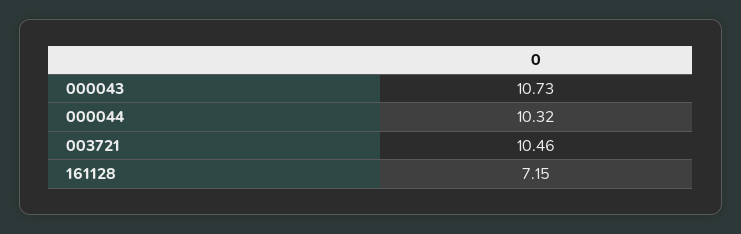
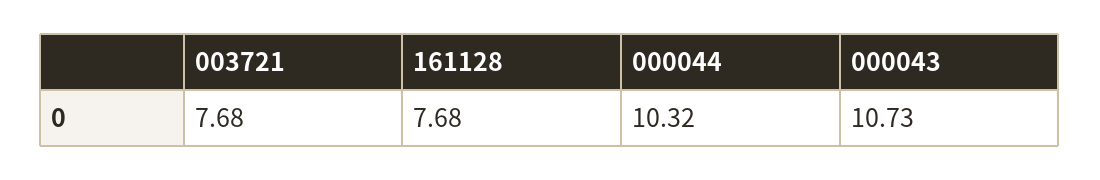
003721: 10.46 -> 7.68
161128: 7.15 -> 7.68

